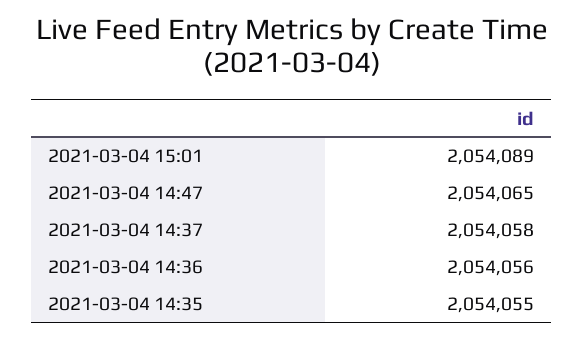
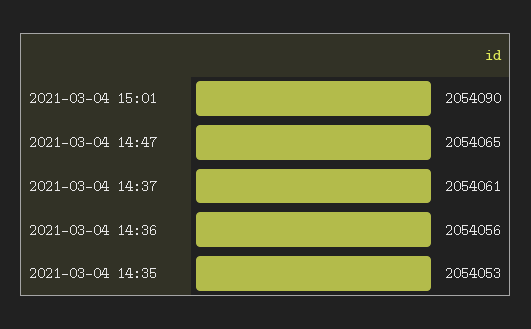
2021-03-04 15:01: 2054089 -> 2054090
2021-03-04 14:37: 2054058 -> 2054061
2021-03-04 14:35: 2054055 -> 2054053

